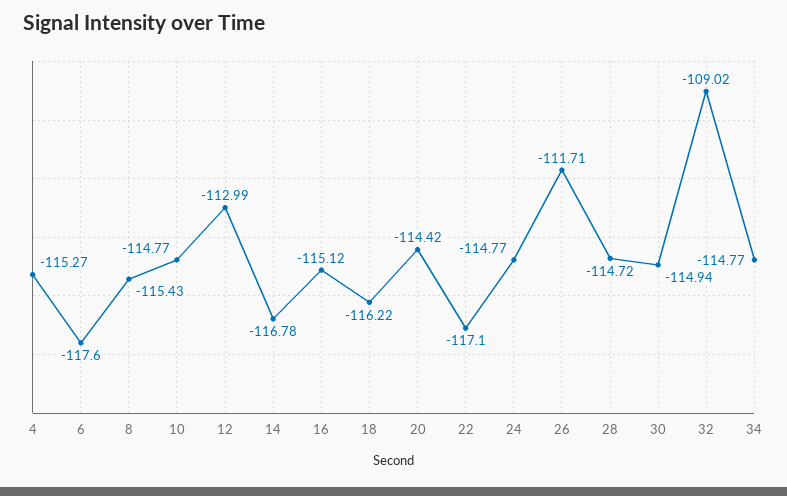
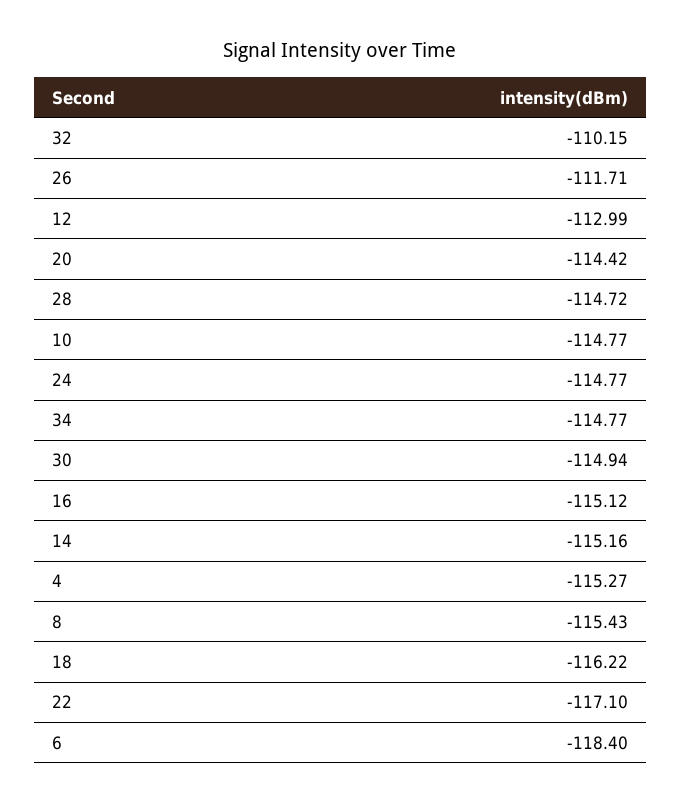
6: -117.6 -> -118.4
14: -116.78 -> -115.16
32: -109.02 -> -110.15

